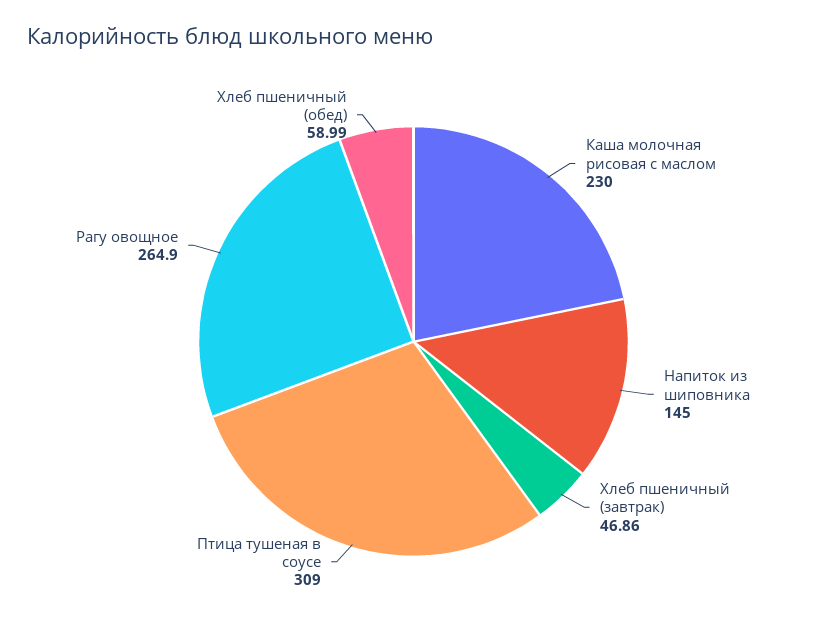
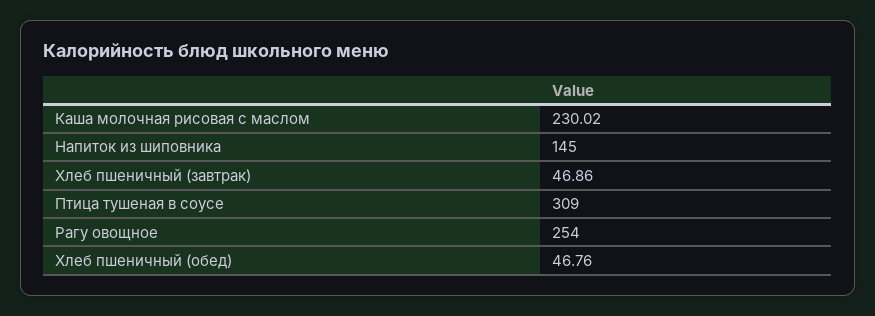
Каша молочная рисовая с маслом: 230 -> 230.02
Рагу овощное: 264.9 -> 254
Хлеб пшеничный (обед): 58.99 -> 46.76

